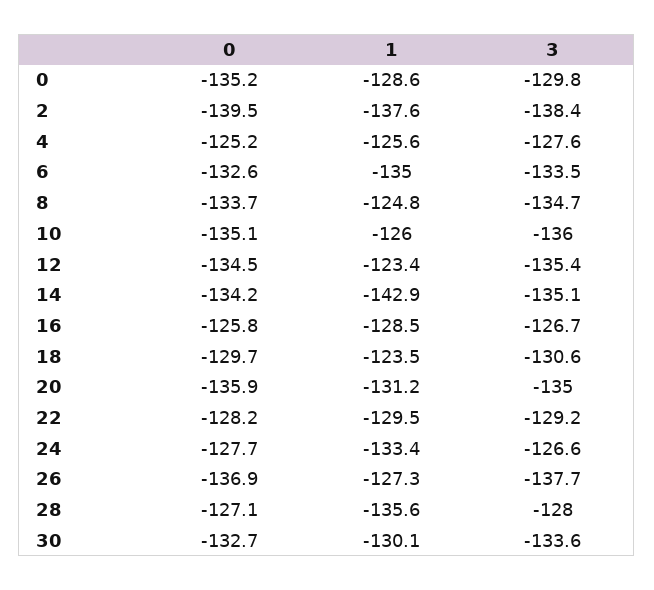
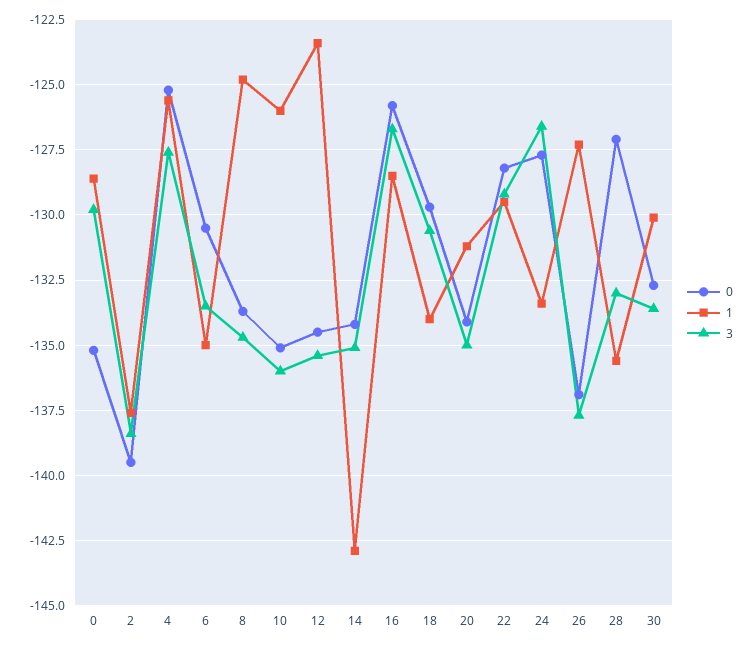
0, 6: -132.6 -> -130.5
1, 18: -123.5 -> -134
0, 20: -135.9 -> -134
3, 28: -128 -> -133

